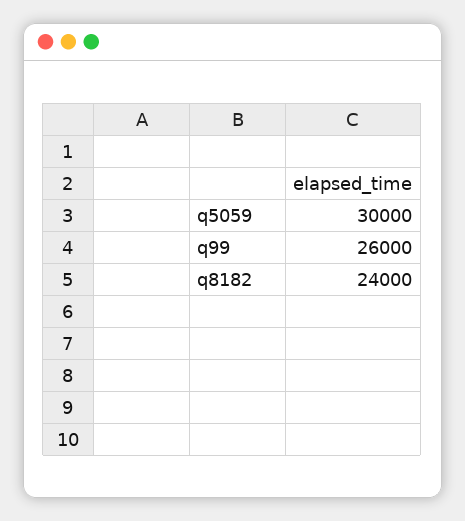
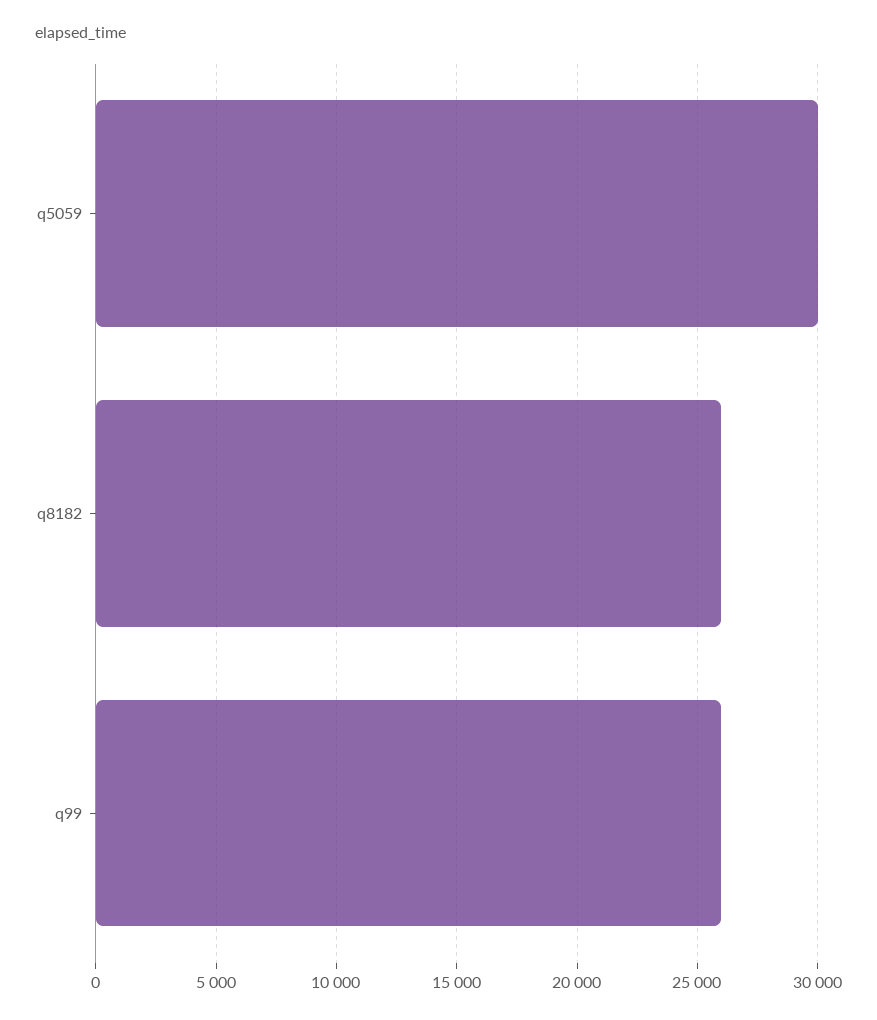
q8182: 24000 -> 26000

